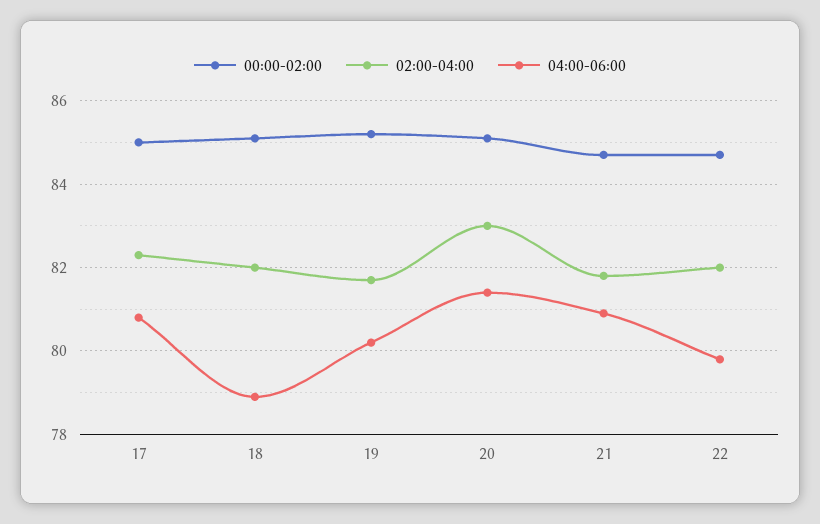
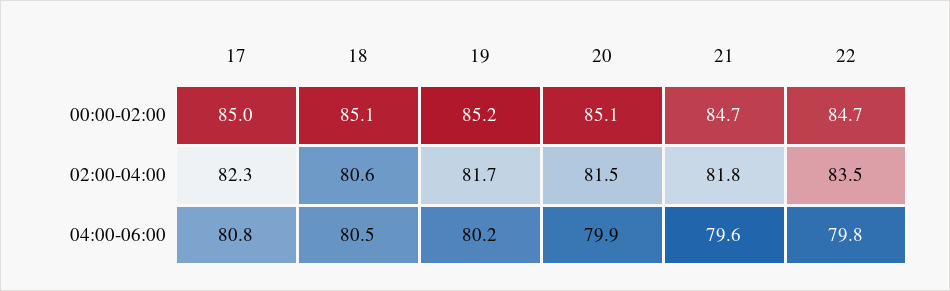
02:00-04:00, 18: 82 -> 80.6
04:00-06:00, 18: 79 -> 80.5
02:00-04:00, 20: 83 -> 81.5
04:00-06:00, 20: 81.5 -> 79.9
04:00-06:00, 21: 81 -> 79.6
02:00-04:00, 22: 82 -> 83.5

